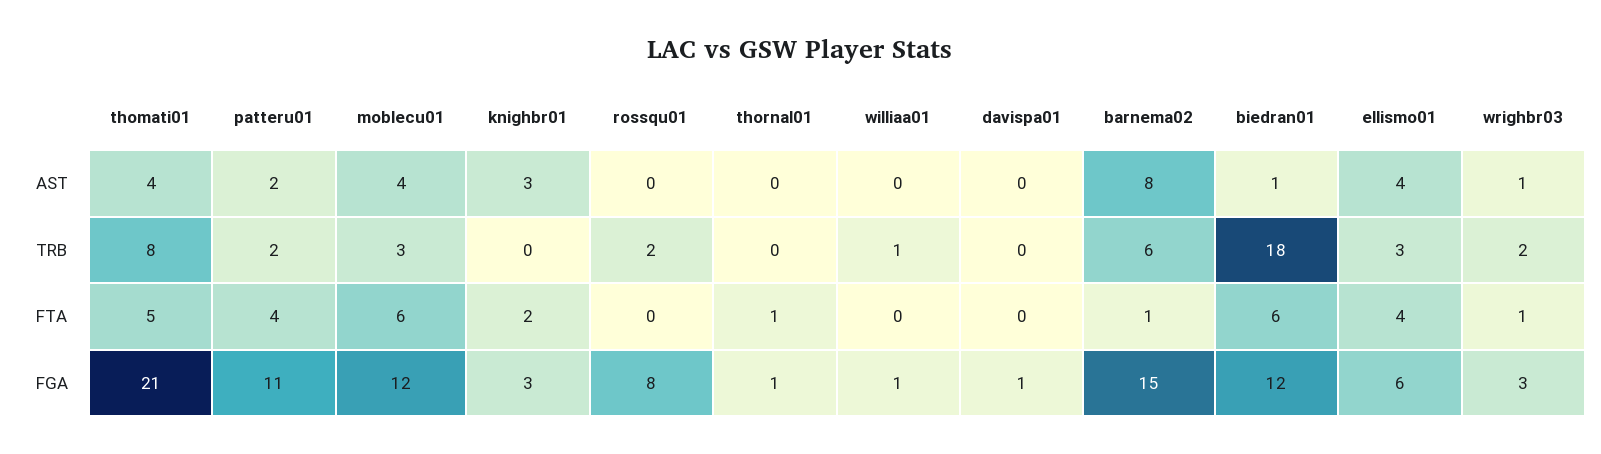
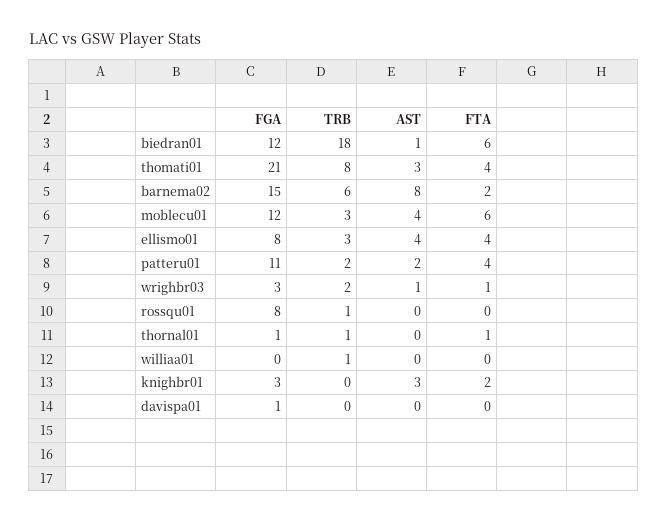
thomati01, AST: 4 -> 3
rossqu01, TRB: 2 -> 1
thornal01, TRB: 0 -> 1
thomati01, FTA: 5 -> 4
barnema02, FTA: 1 -> 2
williaa01, FGA: 1 -> 0
ellismo01, FGA: 6 -> 8

